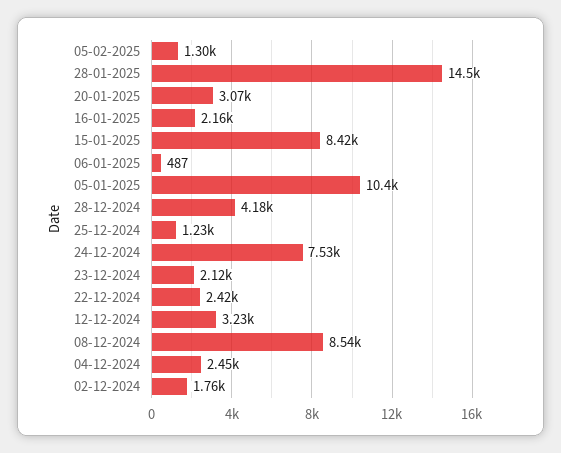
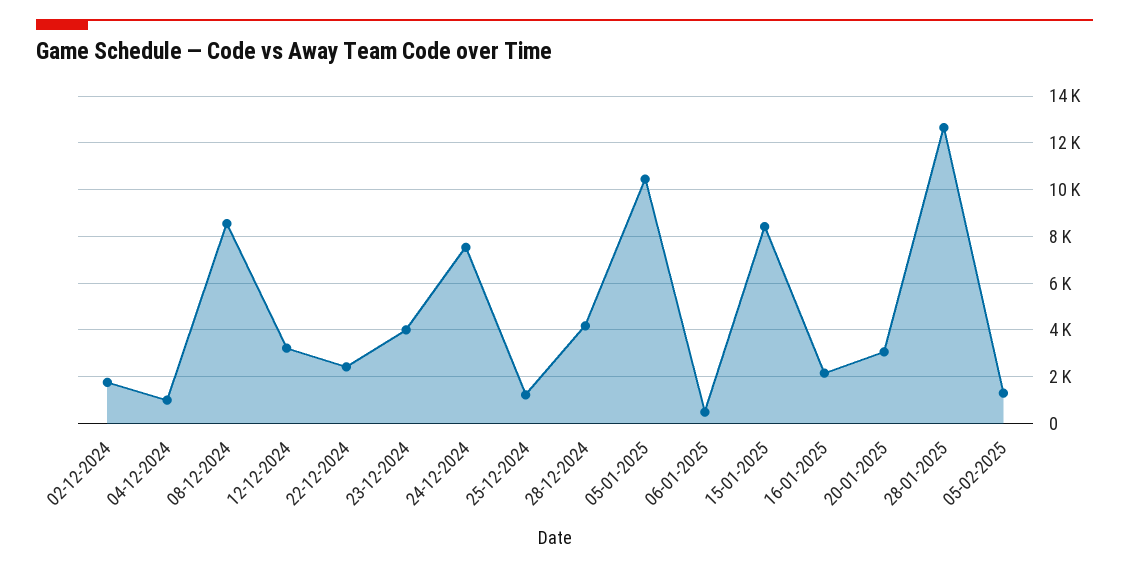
28-01-2025: 14500 -> 12500
23-12-2024: 2120 -> 4000
04-12-2024: 2450 -> 1000

